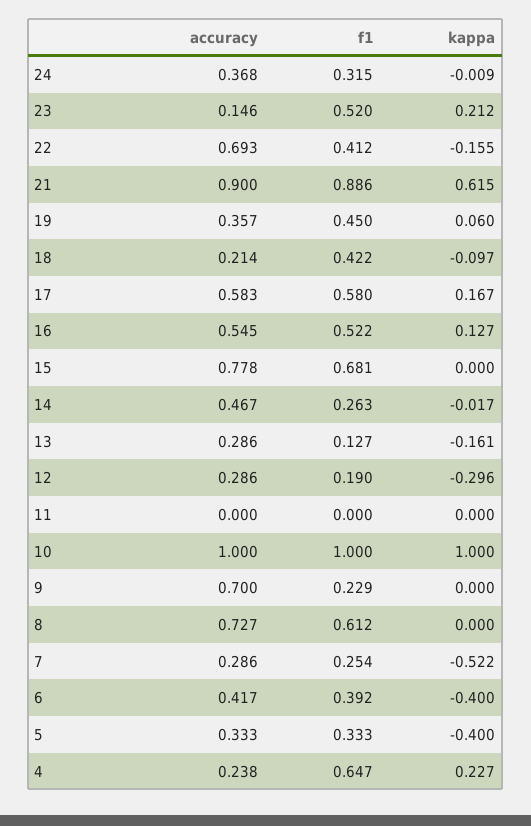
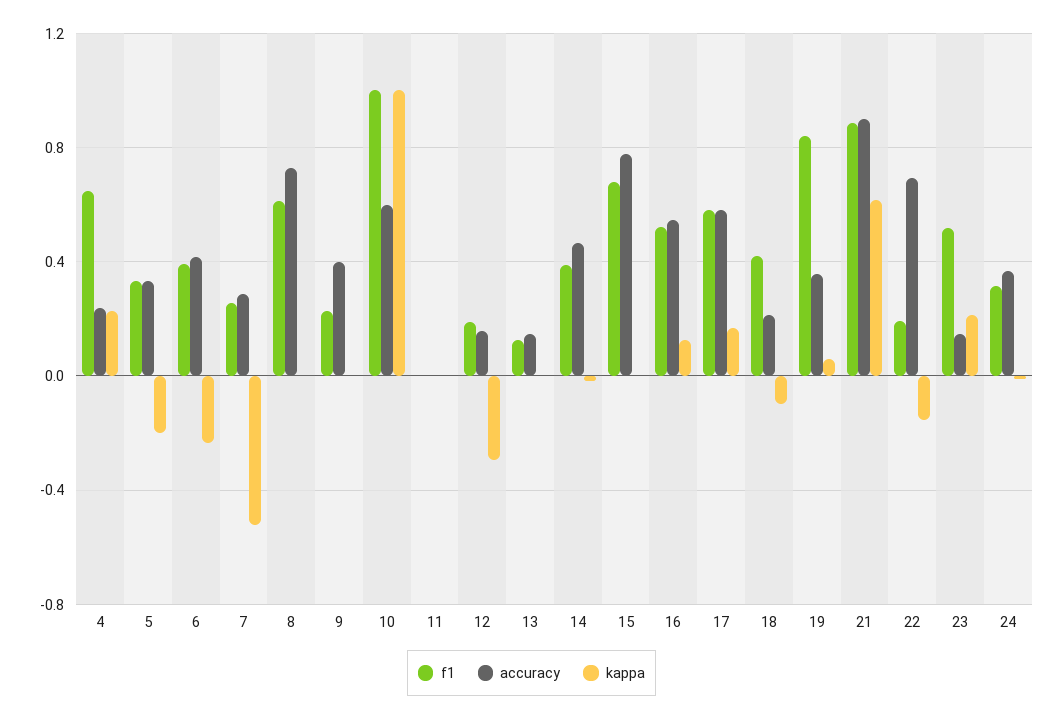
f1, 22: 0.412 -> 0.2
f1, 19: 0.45 -> 0.85
f1, 14: 0.263 -> 0.4
accuracy, 13: 0.286 -> 0.15
kappa, 13: -0.161 -> 0
accuracy, 12: 0.286 -> 0.15
accuracy, 10: 1 -> 0.6
accuracy, 9: 0.7 -> 0.4
kappa, 6: -0.4 -> -0.25
kappa, 5: -0.4 -> -0.2

